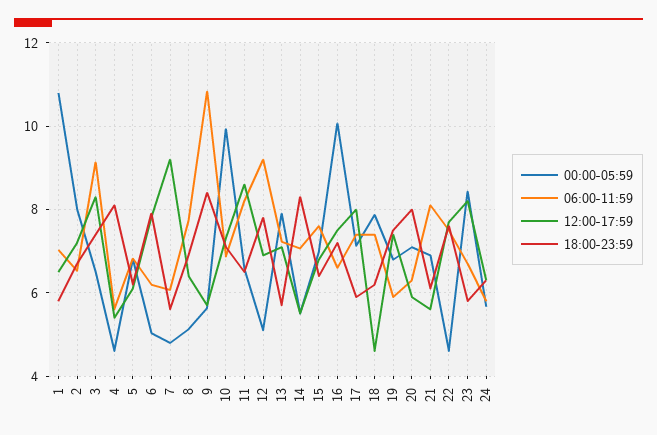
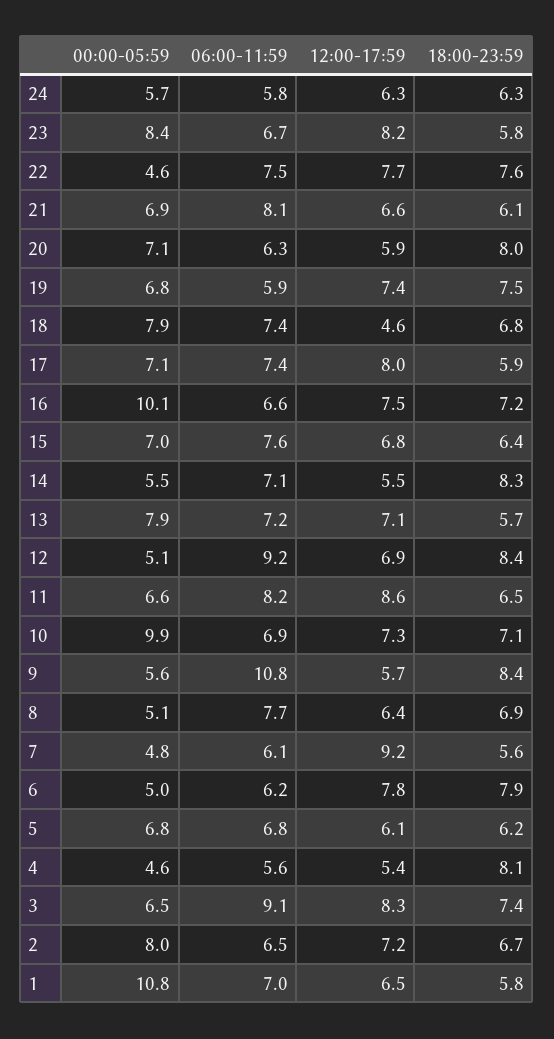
18:00-23:59, 12: 7.8 -> 8.4
18:00-23:59, 18: 6.2 -> 6.8
12:00-17:59, 21: 5.6 -> 6.6

